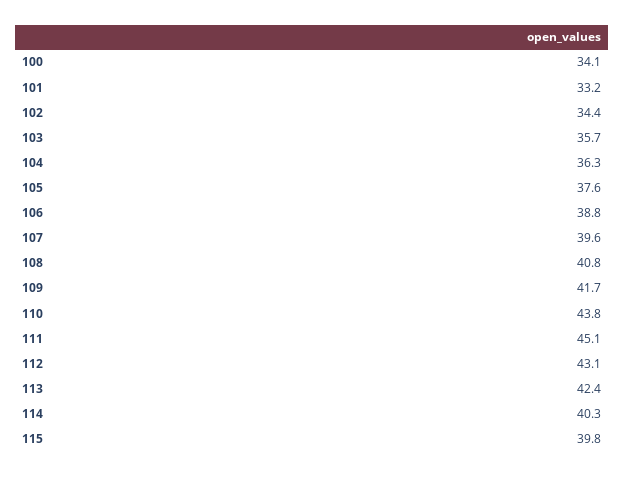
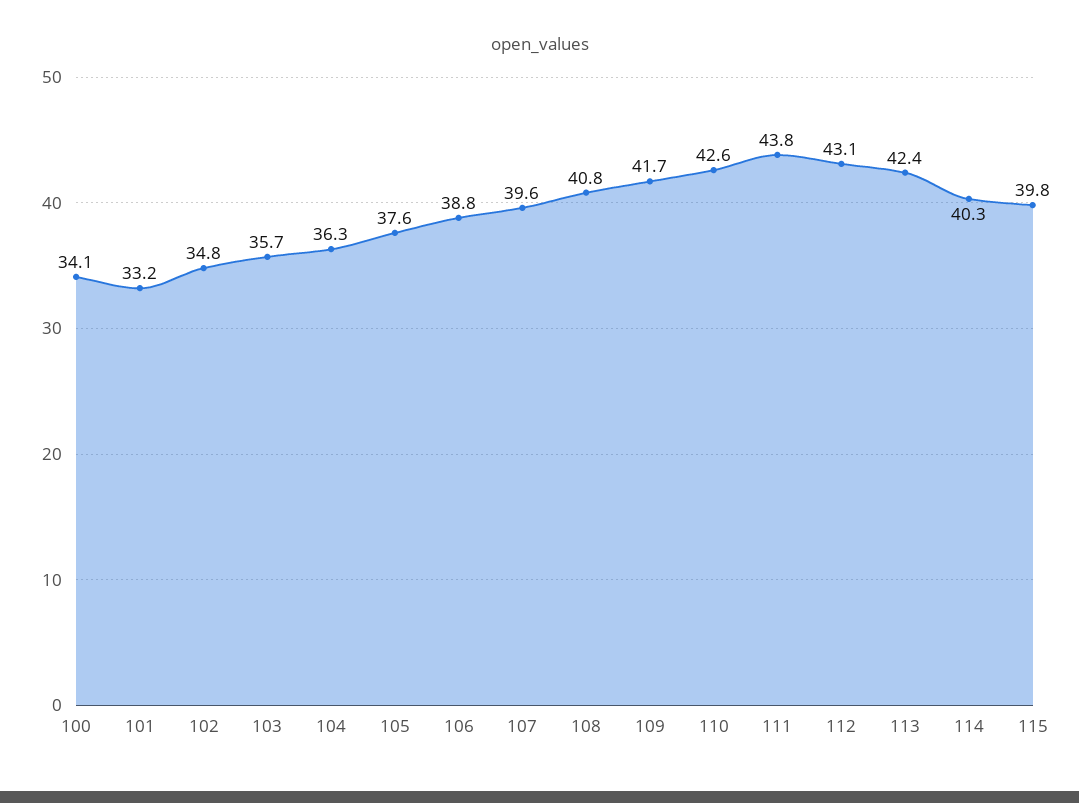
102: 34.4 -> 34.8
110: 43.8 -> 42.6
111: 45.1 -> 43.8

